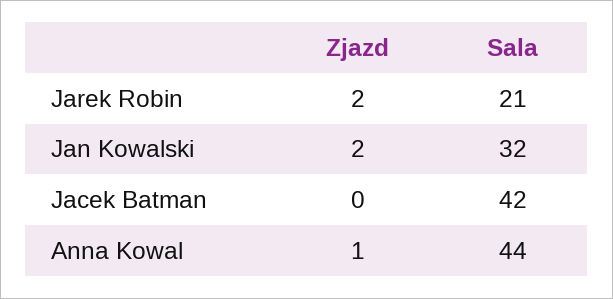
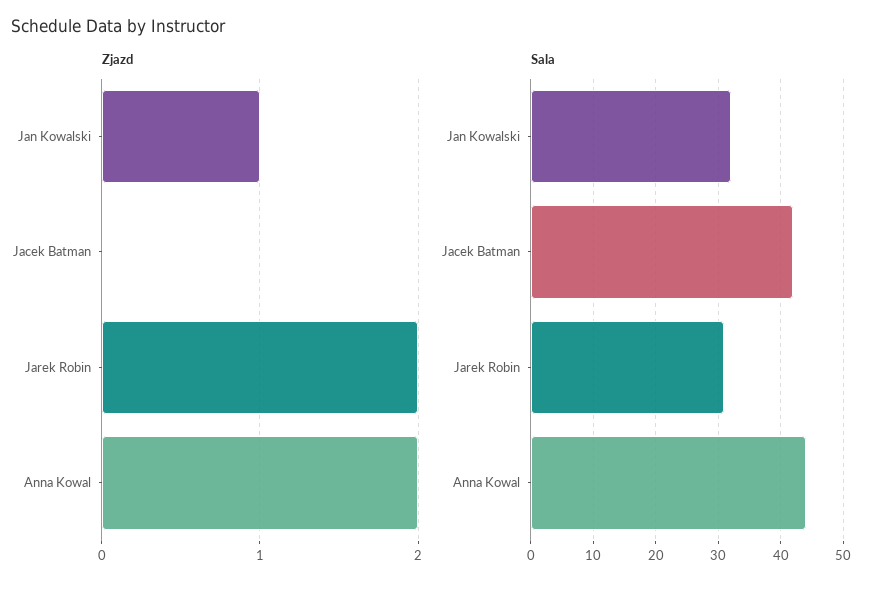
Sala, Jarek Robin: 21 -> 31
Zjazd, Jan Kowalski: 2 -> 1
Zjazd, Anna Kowal: 1 -> 2

